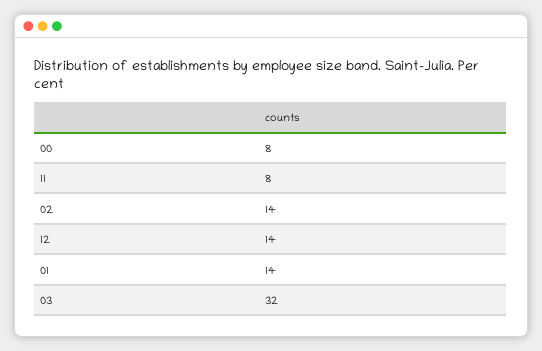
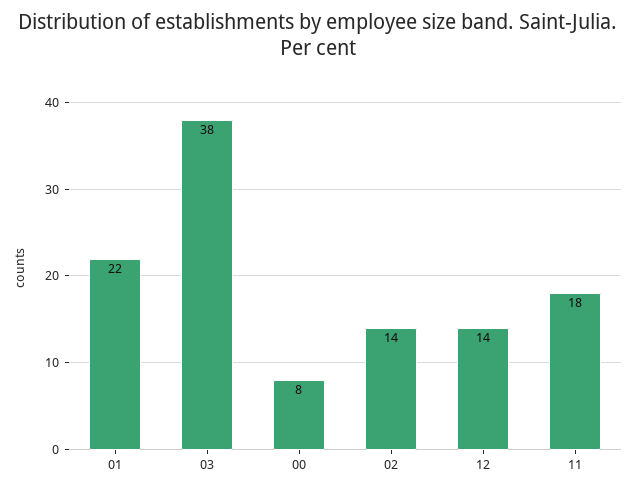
11: 8 -> 18
01: 14 -> 22
03: 32 -> 38

